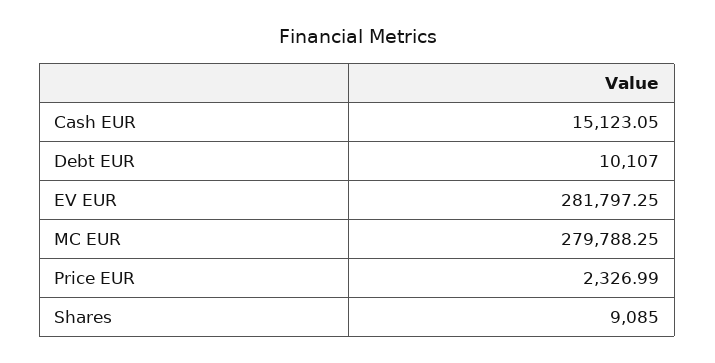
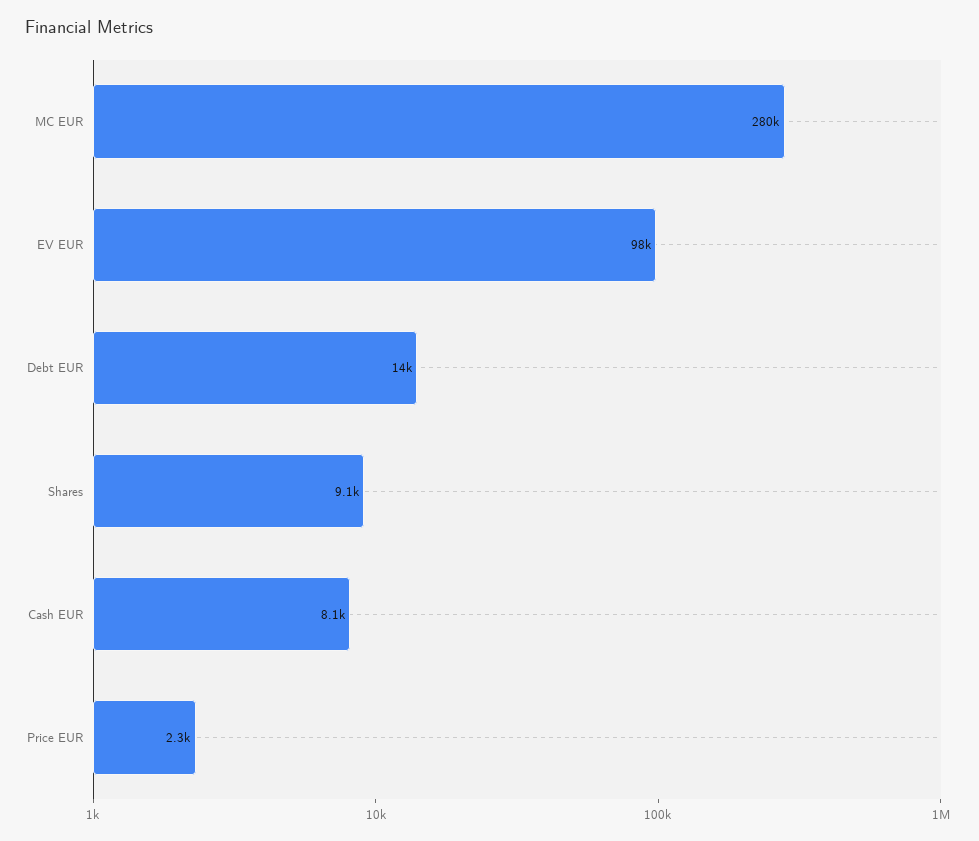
Cash EUR: 15123.05 -> 8100
Debt EUR: 10107 -> 14000
EV EUR: 281797.25 -> 98000

